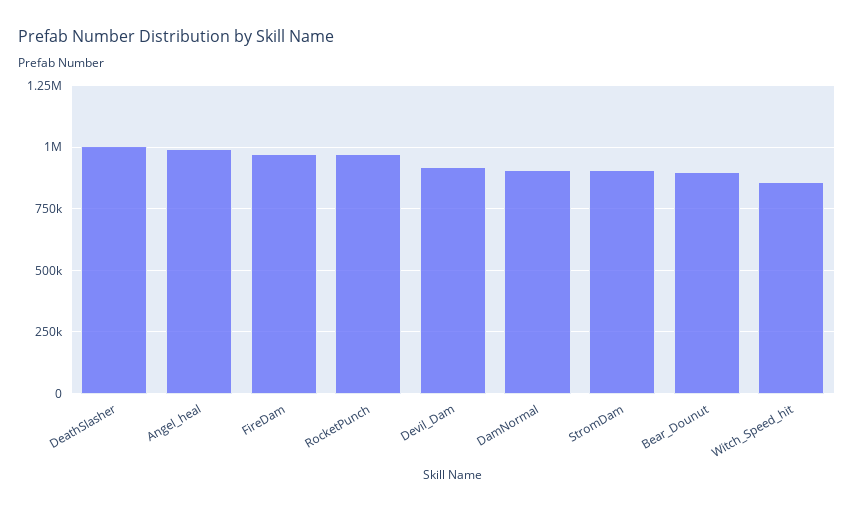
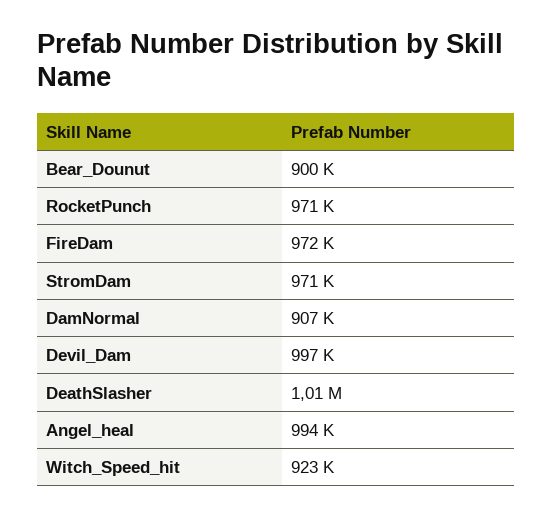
Devil_Dam: 925000 -> 997000
StromDam: 900000 -> 971000
Witch_Speed_hit: 850000 -> 923000

